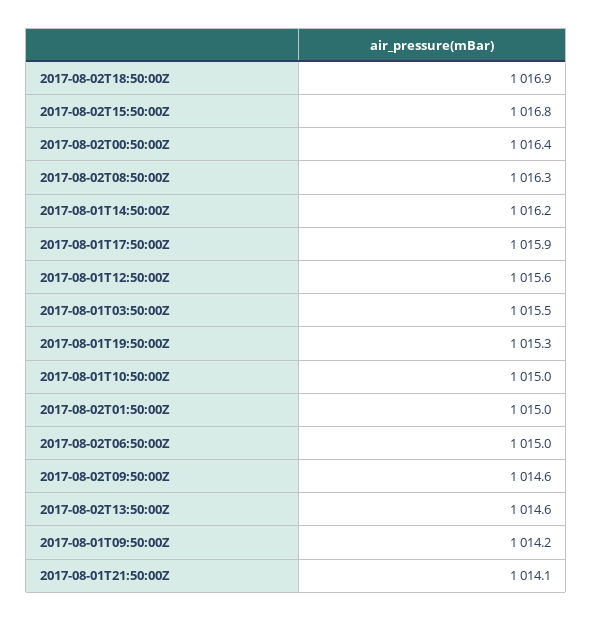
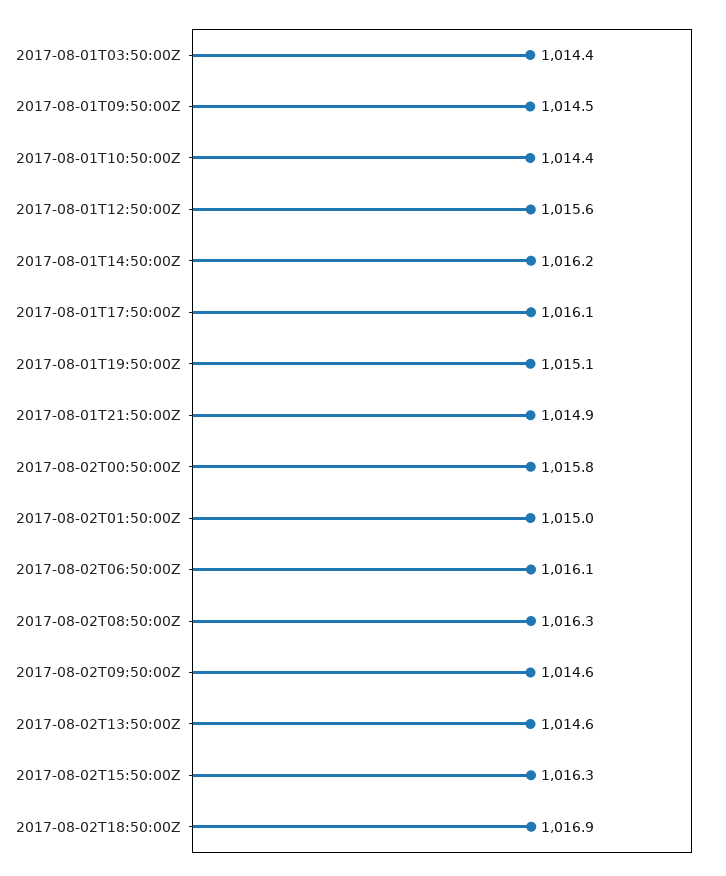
2017-08-02T15:50:00Z: 1016.8 -> 1016.3
2017-08-02T00:50:00Z: 1016.4 -> 1015.8
2017-08-01T17:50:00Z: 1015.9 -> 1016.1
2017-08-01T03:50:00Z: 1015.5 -> 1014.4
2017-08-01T19:50:00Z: 1015.3 -> 1015.1
2017-08-01T10:50:00Z: 1015 -> 1014.4
2017-08-02T06:50:00Z: 1015 -> 1016.1
2017-08-01T09:50:00Z: 1014.2 -> 1014.5
2017-08-01T21:50:00Z: 1014.1 -> 1014.9

